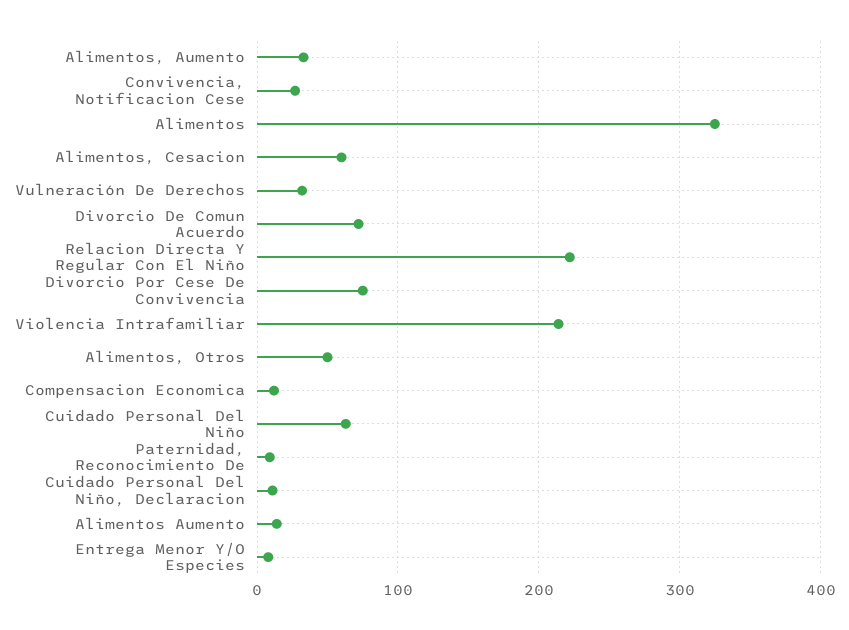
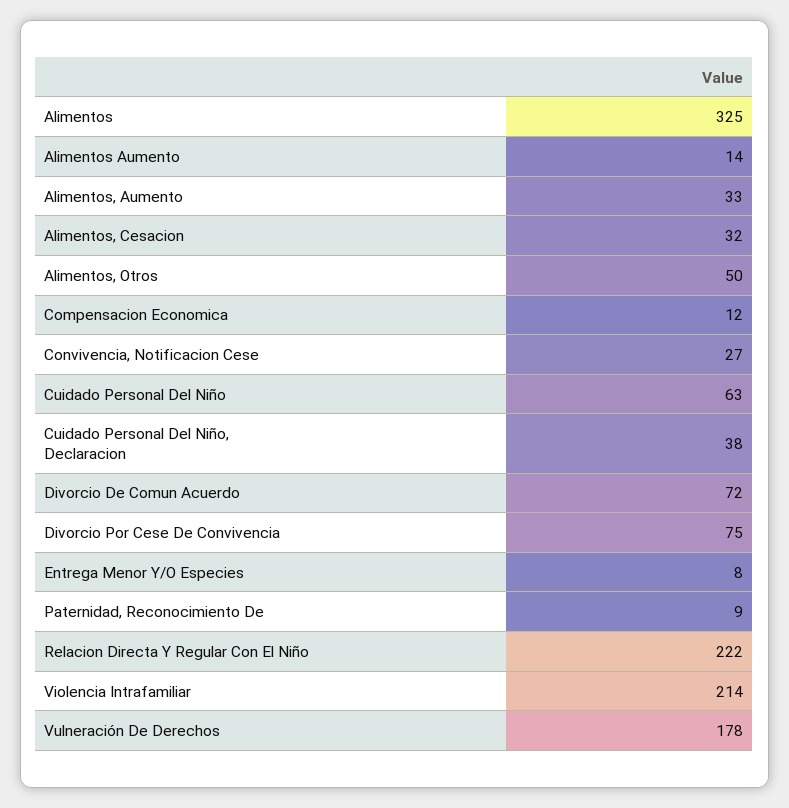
Alimentos, Cesacion: 60 -> 32
Vulneración De Derechos: 30 -> 178
Cuidado Personal Del Niño, Declaracion: 10 -> 38

